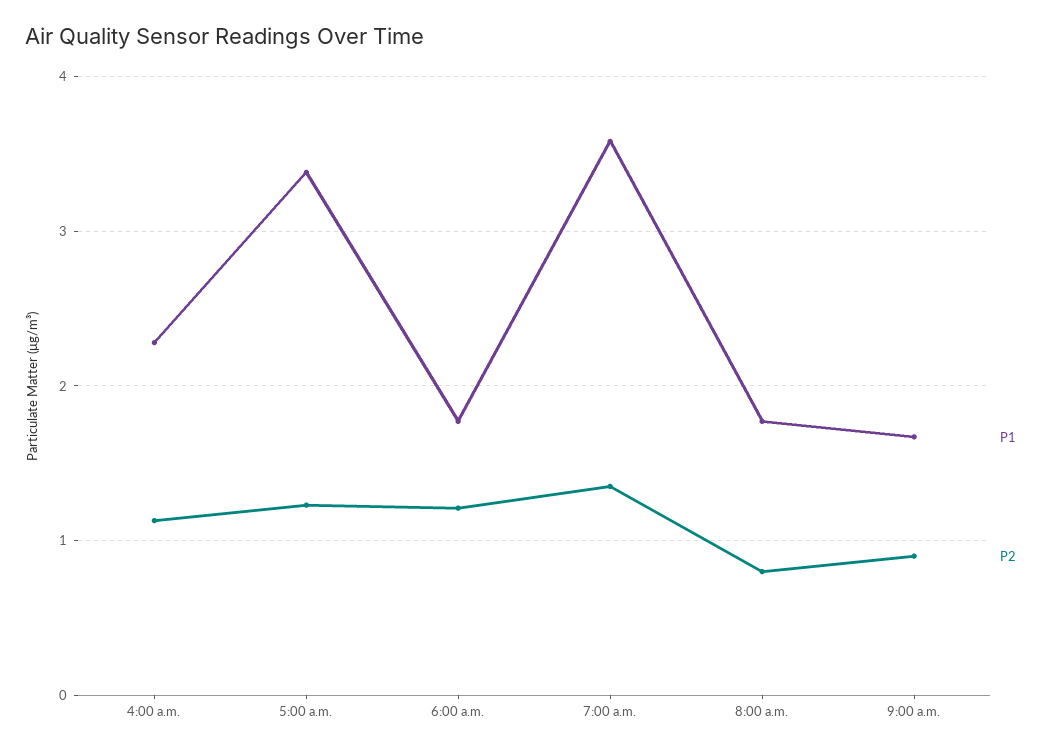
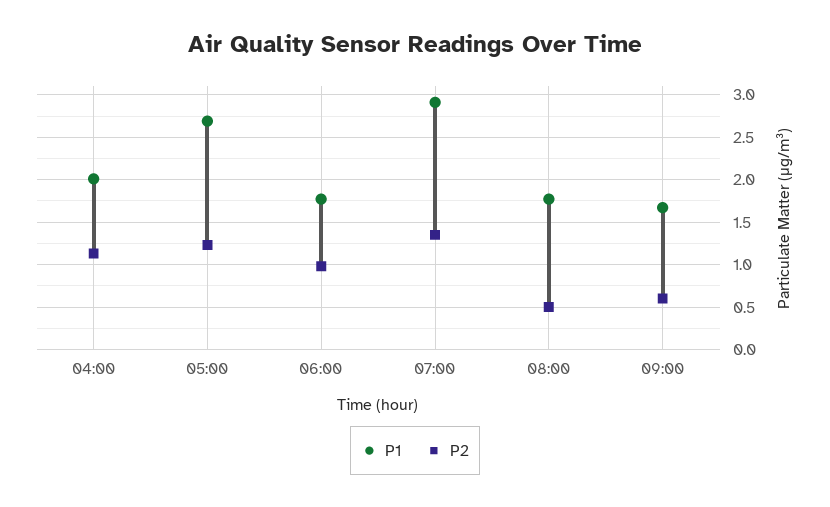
P1, 4:00 a.m.: 2.3 -> 2
P1, 5:00 a.m.: 3.4 -> 2.7
P2, 6:00 a.m.: 1.2 -> 1
P1, 7:00 a.m.: 3.6 -> 2.9
P2, 8:00 a.m.: 0.8 -> 0.5
P2, 9:00 a.m.: 0.9 -> 0.6

